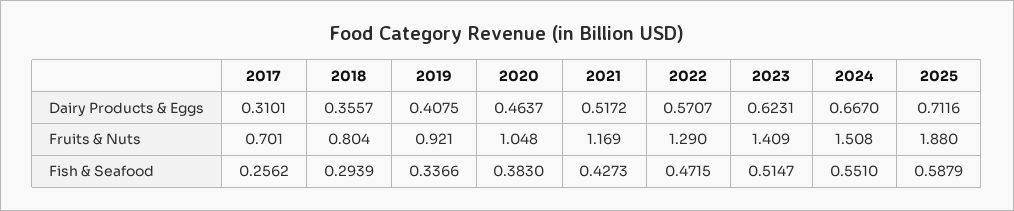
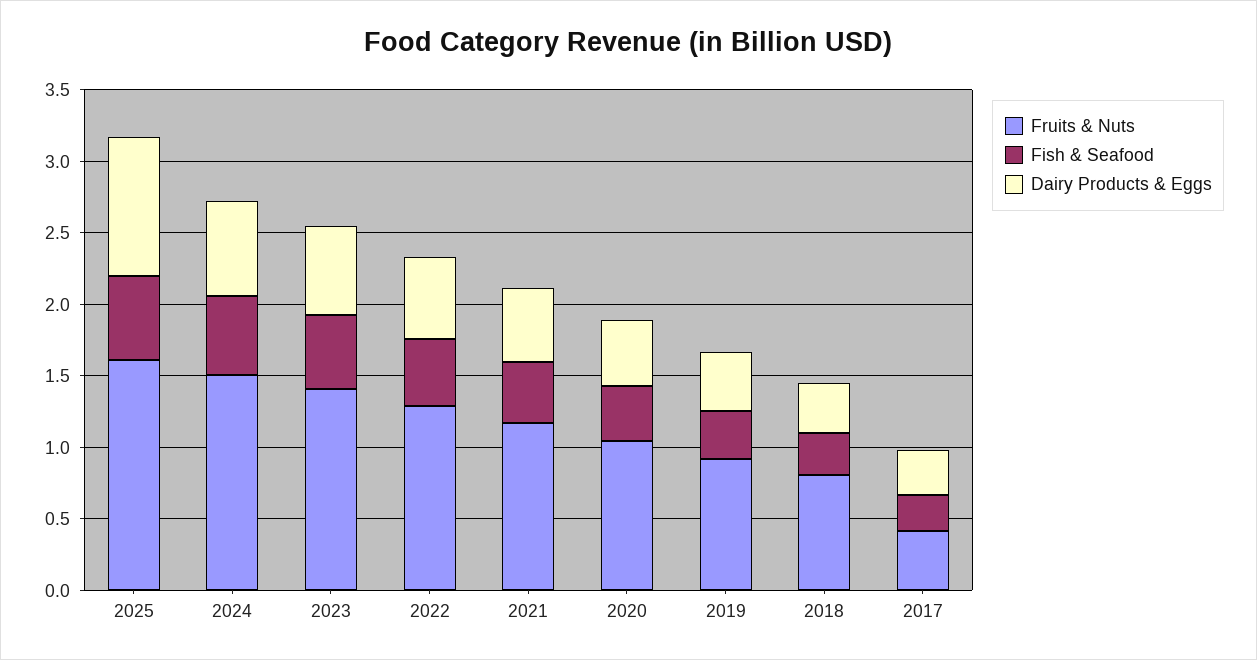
Dairy Products & Eggs, 2025: 0.7116 -> 1
Fruits & Nuts, 2017: 0.701 -> 0.4
Fruits & Nuts, 2025: 1.88 -> 1.6

